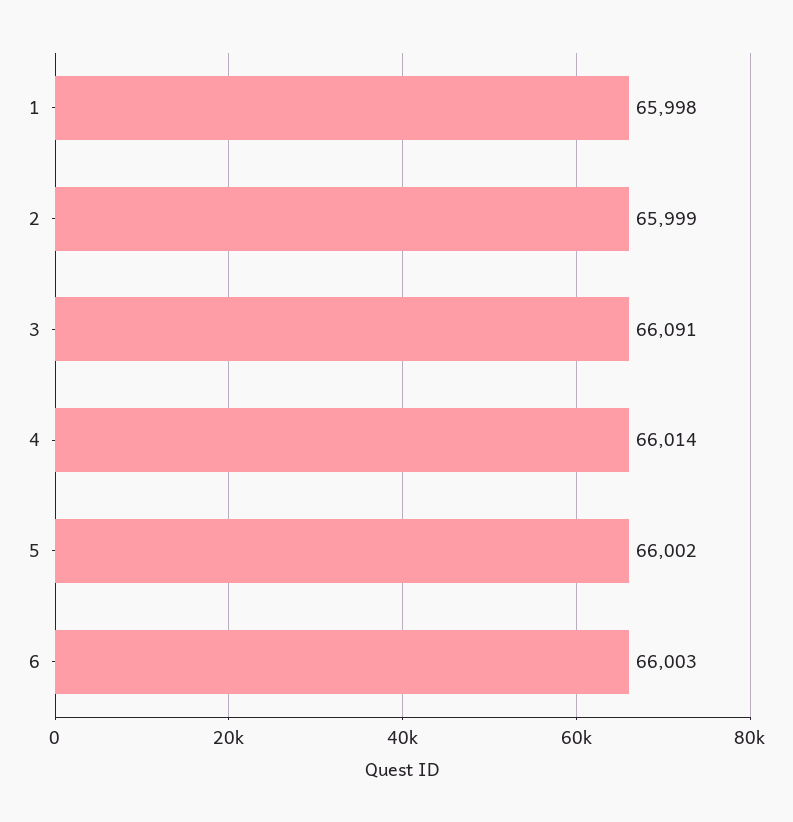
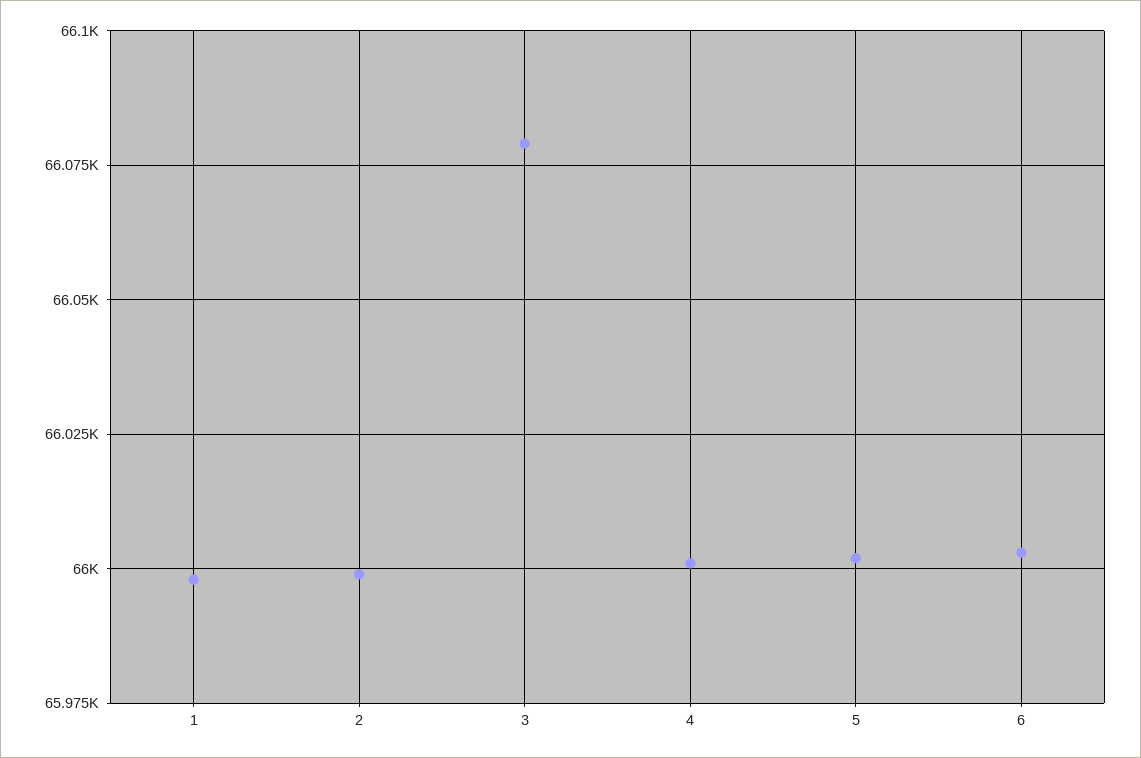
3: 66091 -> 66080
4: 66014 -> 66000

